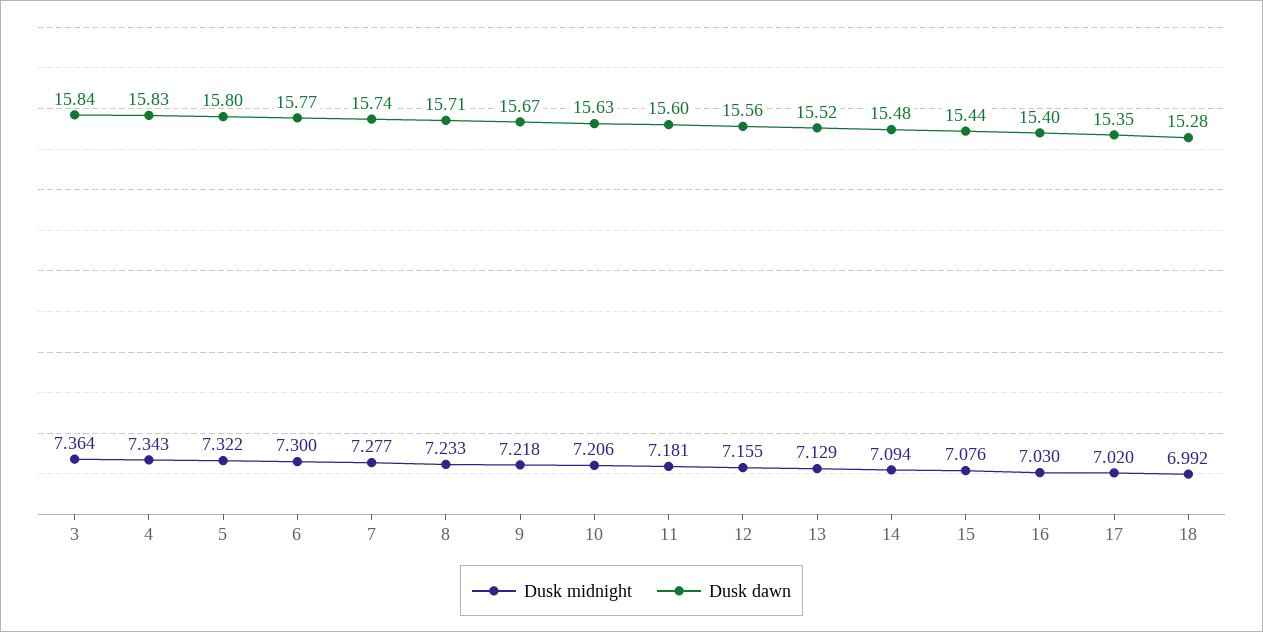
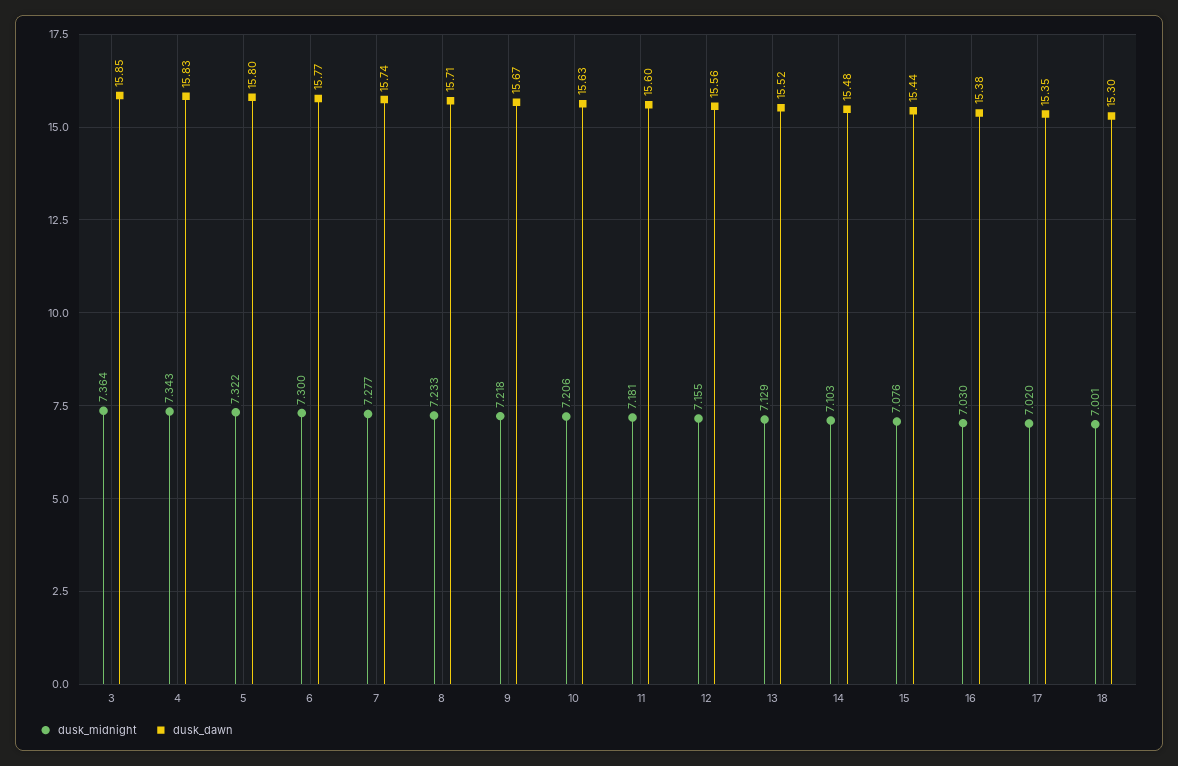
Dusk dawn, 3: 15.84 -> 15.85
Dusk midnight, 14: 7.094 -> 7.103
Dusk dawn, 16: 15.4 -> 15.38
Dusk midnight, 18: 6.992 -> 7.001
Dusk dawn, 18: 15.28 -> 15.3

